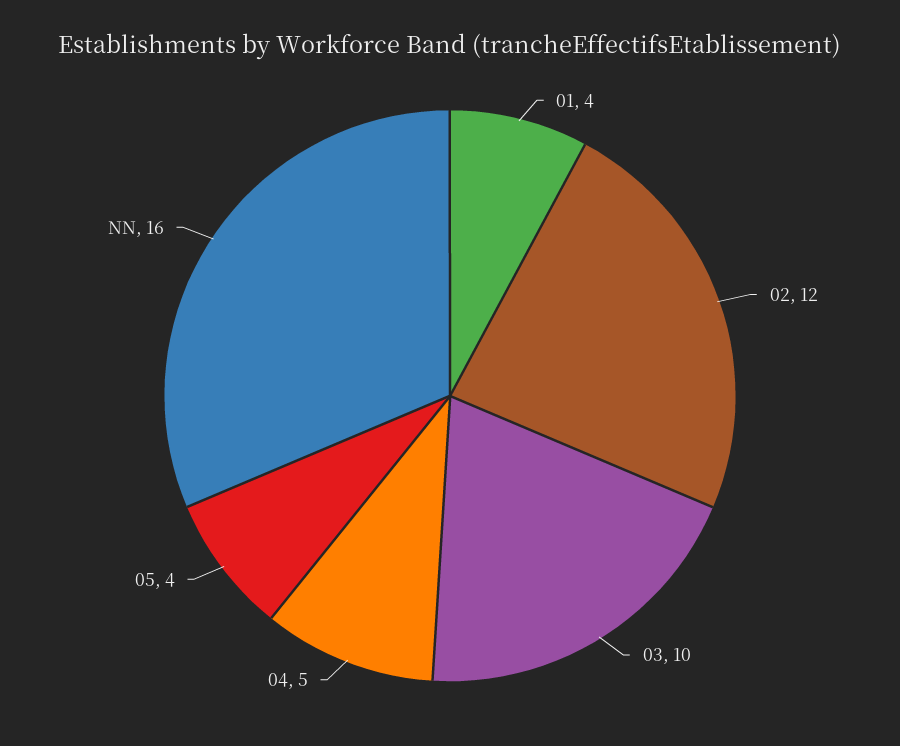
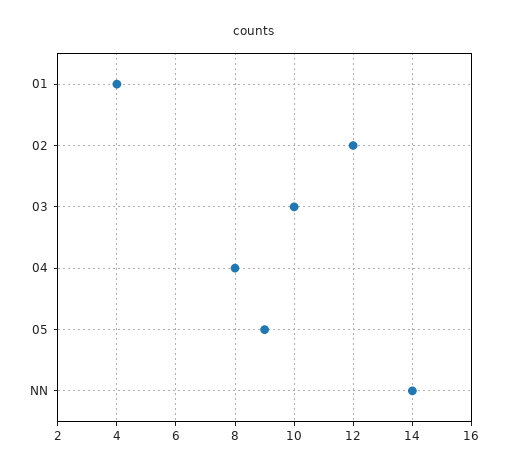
04: 5 -> 8
05: 4 -> 9
NN: 16 -> 14

